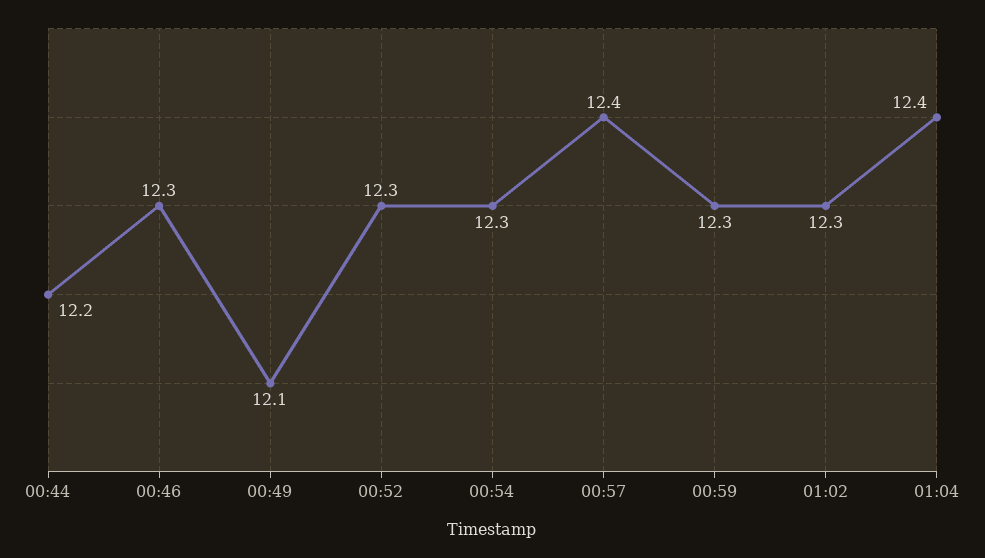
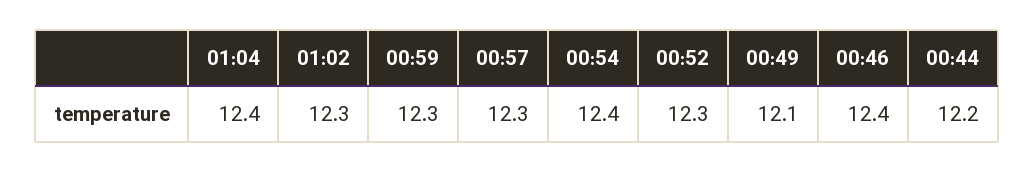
00:46: 12.3 -> 12.4
00:54: 12.3 -> 12.4
00:57: 12.4 -> 12.3

